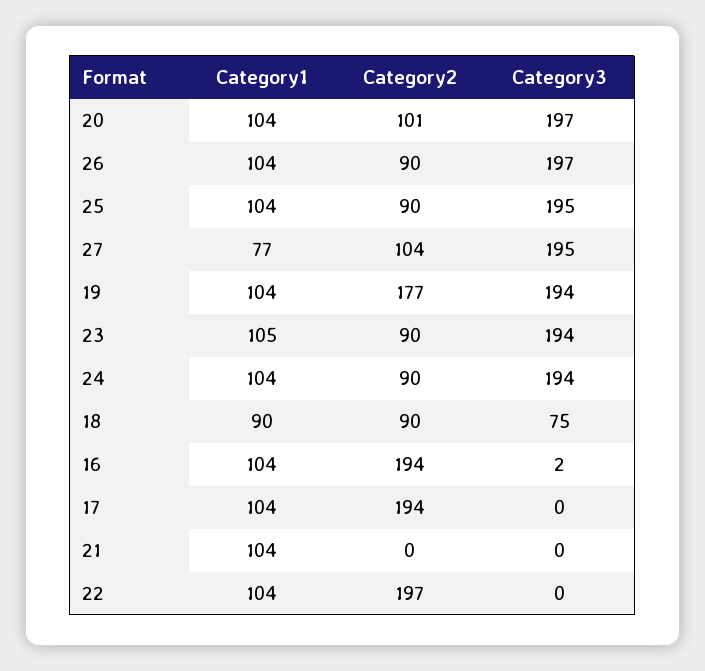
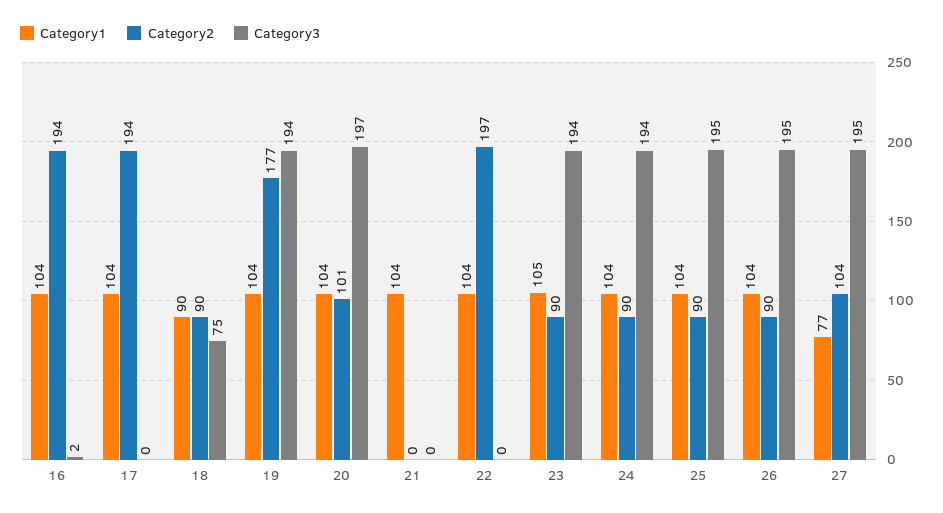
Category3, 26: 197 -> 195

